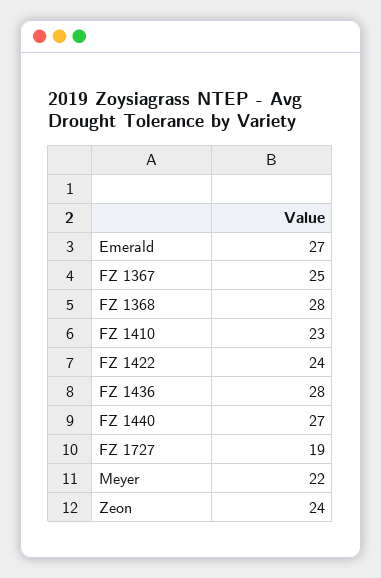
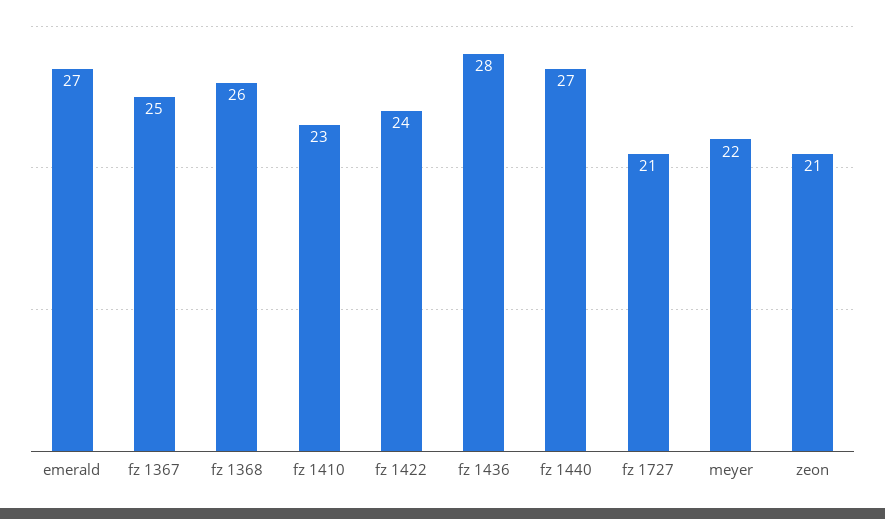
FZ 1368: 28 -> 26
FZ 1727: 19 -> 21
Zeon: 24 -> 21

